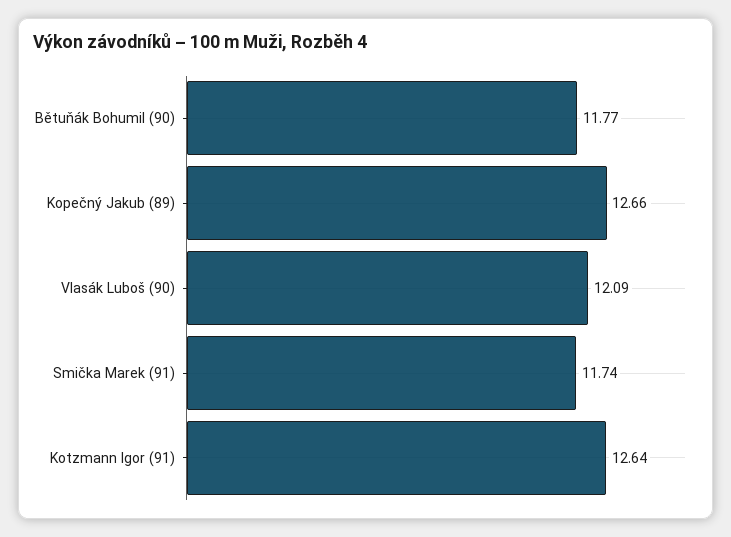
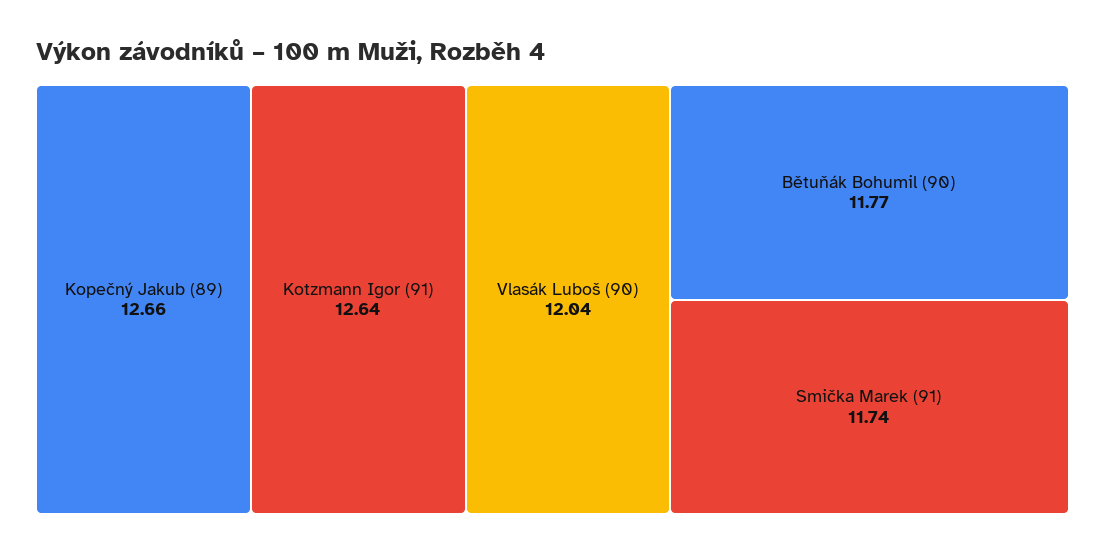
Vlasák Luboš (90): 12.09 -> 12.04

